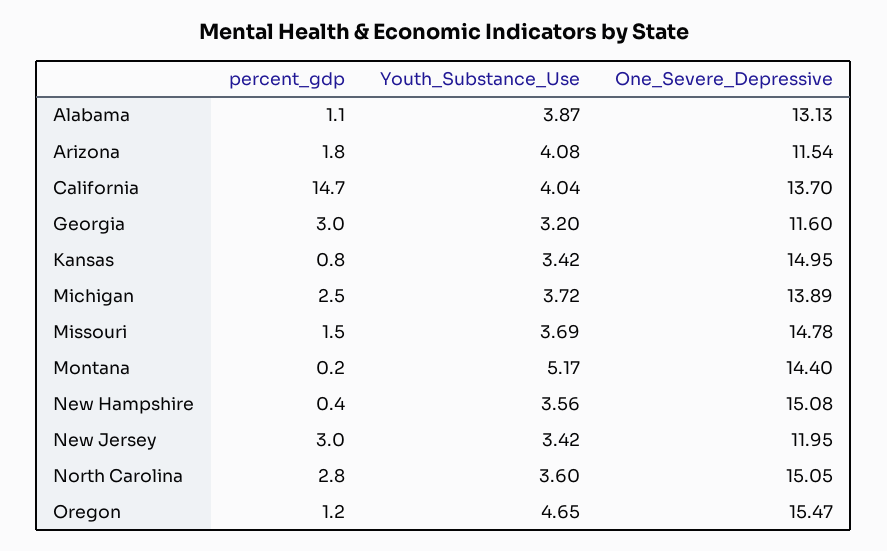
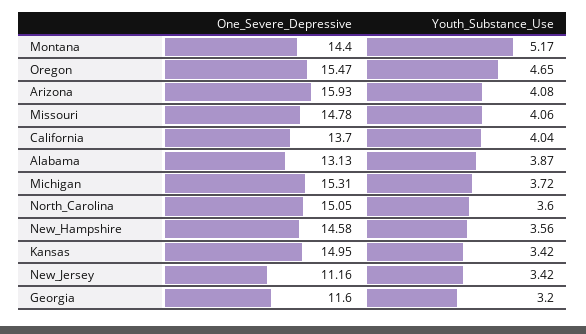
percent_gdp, Alabama: 1.1 -> none
percent_gdp, Arizona: 1.8 -> none
One_Severe_Depressive, Arizona: 11.54 -> 15.93
percent_gdp, California: 14.7 -> none
percent_gdp, Georgia: 3 -> none
percent_gdp, Kansas: 0.8 -> none
percent_gdp, Michigan: 2.5 -> none
One_Severe_Depressive, Michigan: 13.89 -> 15.31
percent_gdp, Missouri: 1.5 -> none
Youth_Substance_Use, Missouri: 3.69 -> 4.06
percent_gdp, Montana: 0.2 -> none
percent_gdp, New Hampshire: 0.4 -> none
One_Severe_Depressive, New Hampshire: 15.08 -> 14.58
percent_gdp, New Jersey: 3 -> none
One_Severe_Depressive, New Jersey: 11.95 -> 11.16
percent_gdp, North Carolina: 2.8 -> none
percent_gdp, Oregon: 1.2 -> none

